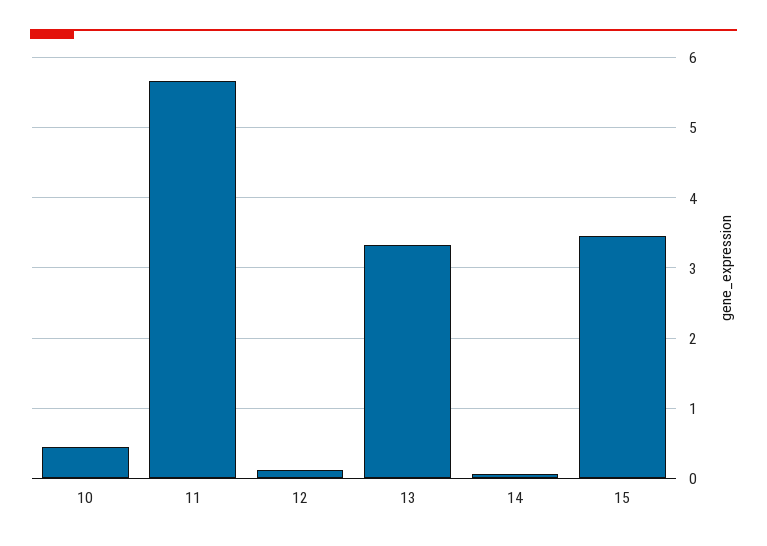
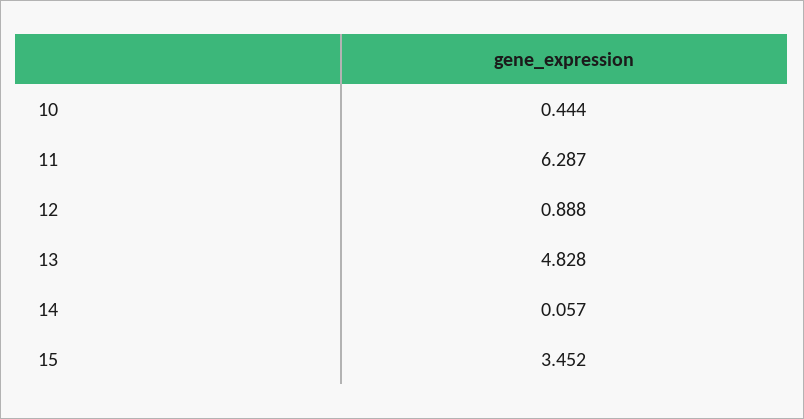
11: 5.7 -> 6.287
12: 0.1 -> 0.888
13: 3.3 -> 4.828

